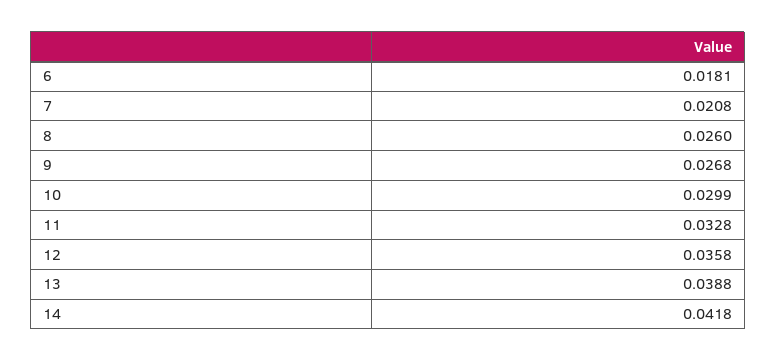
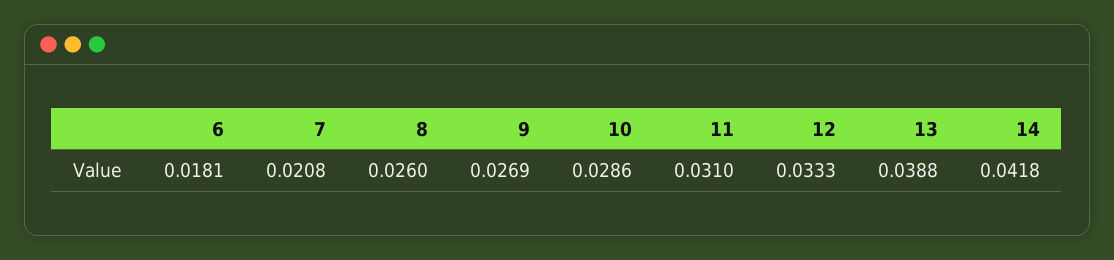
9: 0.0268 -> 0.0269
10: 0.0299 -> 0.0286
11: 0.0328 -> 0.031
12: 0.0358 -> 0.0333

